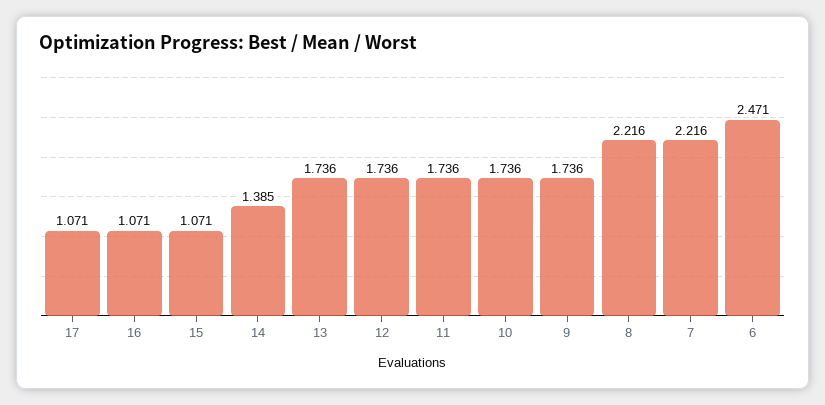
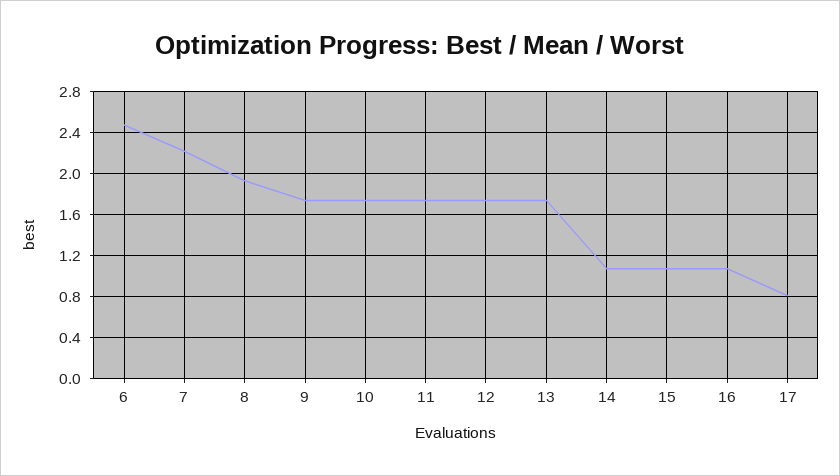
17: 1.071 -> 0.8
14: 1.385 -> 1.1
8: 2.216 -> 1.9

